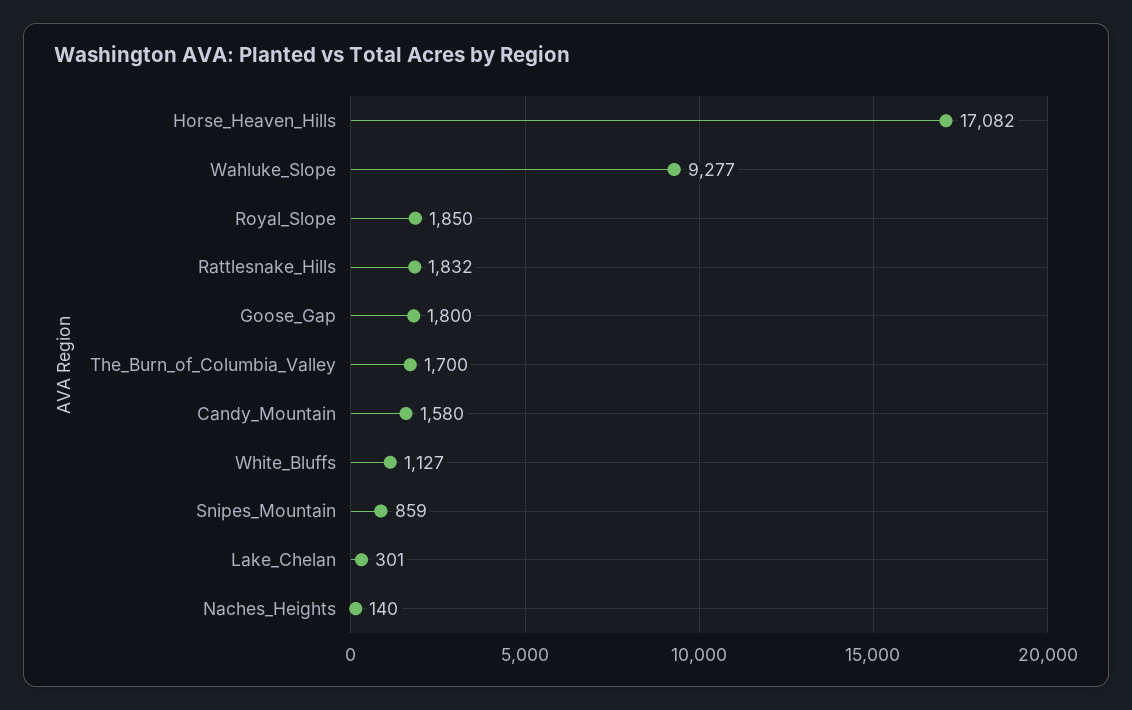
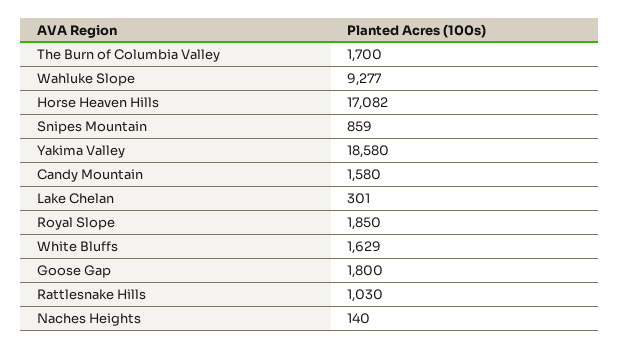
Rattlesnake_Hills: 1832 -> 1030
White_Bluffs: 1127 -> 1629
Yakima Valley: none -> 18580

